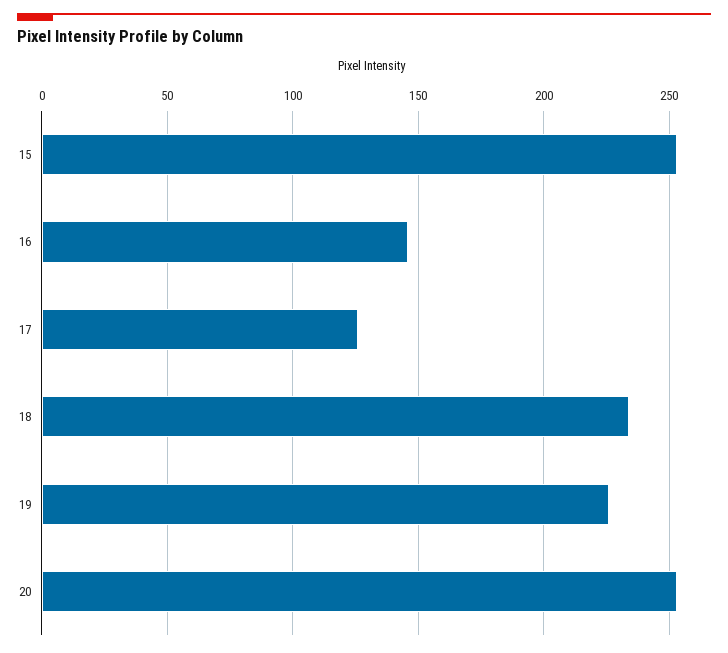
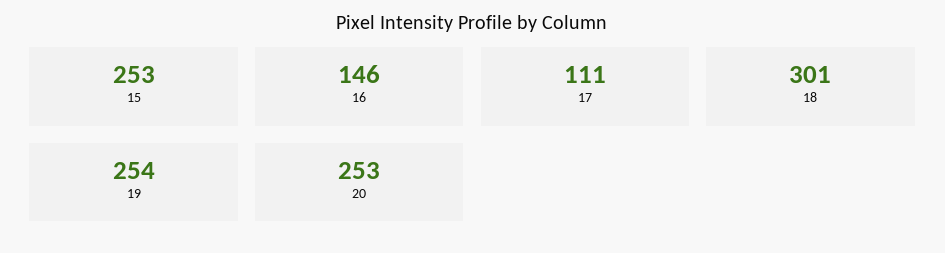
17: 125 -> 111
18: 235 -> 301
19: 225 -> 254

